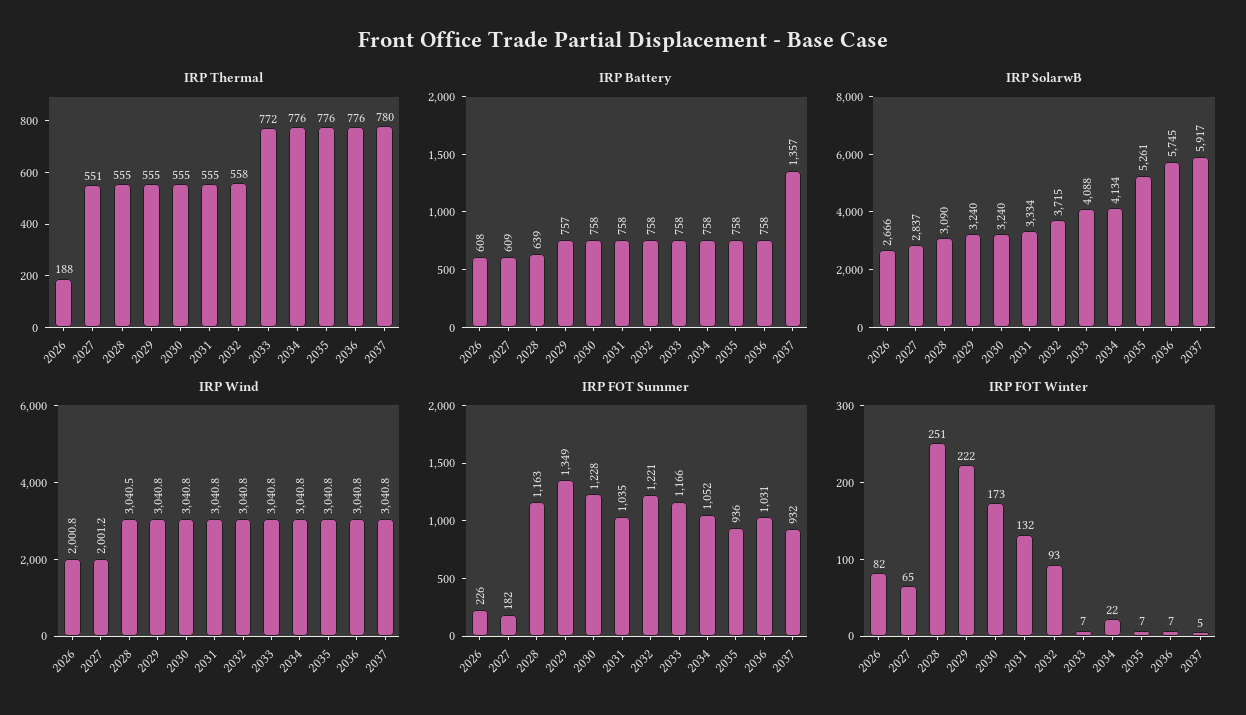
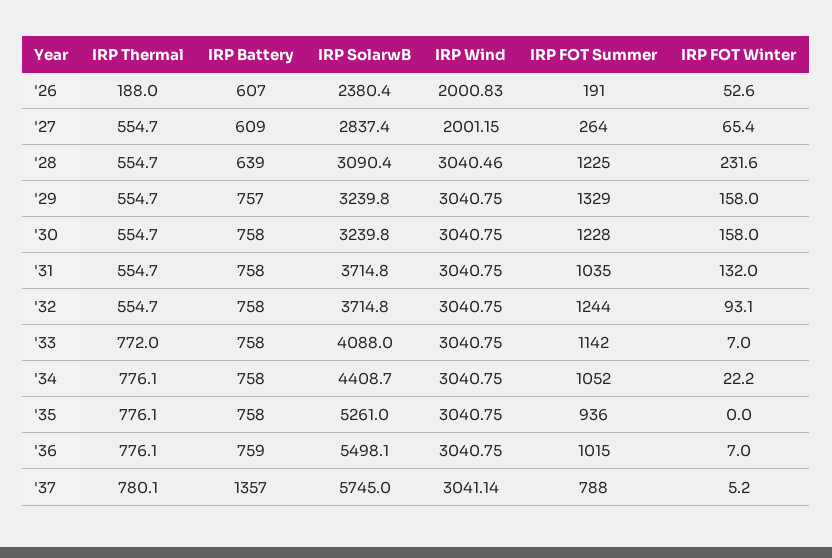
IRP Thermal, 2027: 551 -> 554.7
IRP Thermal, 2032: 558 -> 554.7
IRP Battery, 2026: 608 -> 607
IRP Battery, 2036: 758 -> 759
IRP SolarwB, 2026: 2666 -> 2380.4
IRP SolarwB, 2031: 3334 -> 3714.8
IRP SolarwB, 2034: 4134 -> 4408.7
IRP SolarwB, 2036: 5745 -> 5498.1
IRP SolarwB, 2037: 5917 -> 5745
IRP Wind, 2037: 3040.8 -> 3041.14
IRP FOT Summer, 2026: 226 -> 191
IRP FOT Summer, 2027: 182 -> 264
IRP FOT Summer, 2028: 1163 -> 1225
IRP FOT Summer, 2029: 1349 -> 1329
IRP FOT Summer, 2032: 1221 -> 1244
IRP FOT Summer, 2033: 1166 -> 1142
IRP FOT Summer, 2036: 1031 -> 1015
IRP FOT Summer, 2037: 932 -> 788
IRP FOT Winter, 2026: 82 -> 52.6
IRP FOT Winter, 2028: 251 -> 231.6
IRP FOT Winter, 2029: 222 -> 158
IRP FOT Winter, 2030: 173 -> 158
IRP FOT Winter, 2035: 7 -> 0

